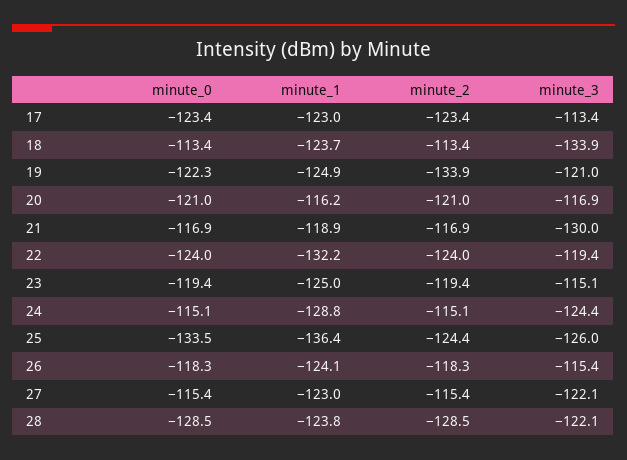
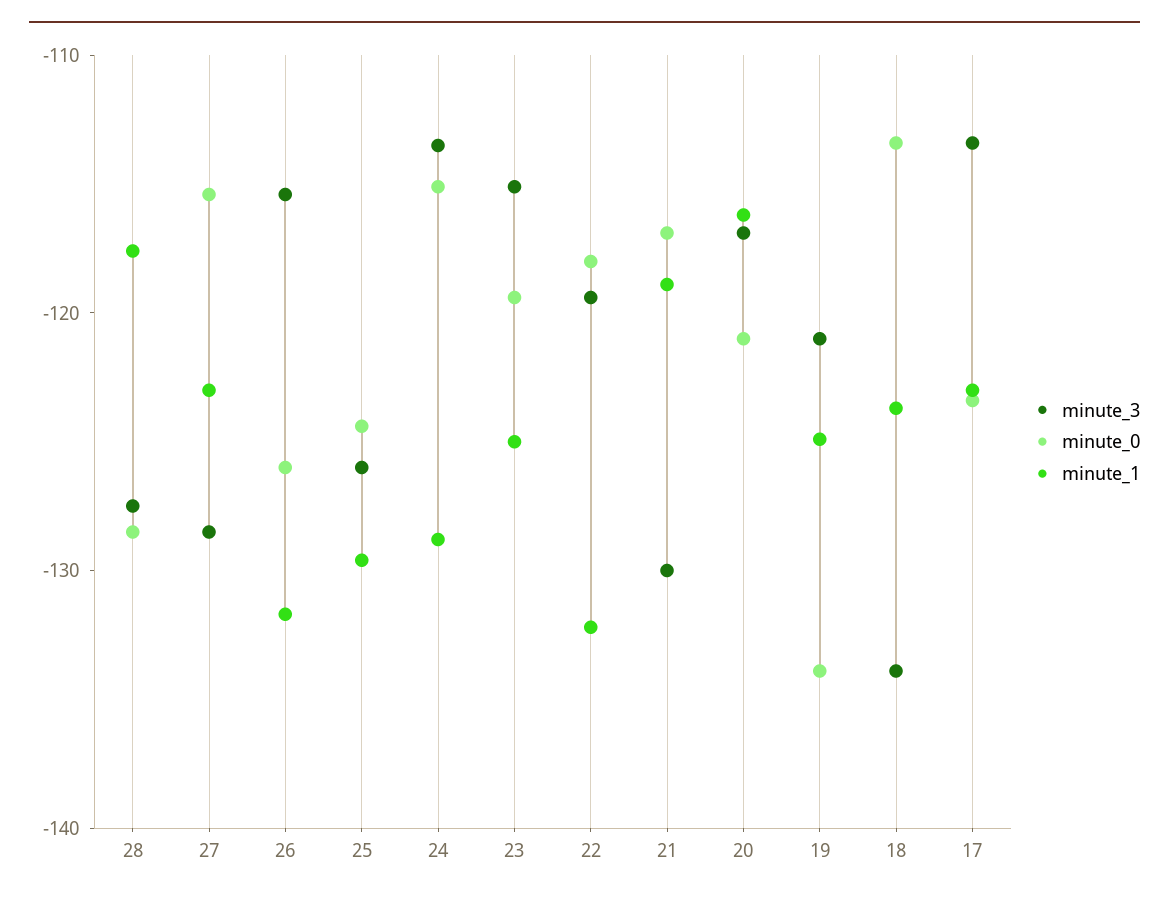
minute_2, 17: -123.4 -> none
minute_2, 18: -113.4 -> none
minute_0, 19: -122.3 -> -134
minute_2, 19: -133.9 -> none
minute_2, 20: -121 -> none
minute_2, 21: -116.9 -> none
minute_0, 22: -124 -> -118
minute_2, 22: -124 -> none
minute_2, 23: -119.4 -> none
minute_2, 24: -115.1 -> none
minute_3, 24: -124.4 -> -114
minute_0, 25: -133.5 -> -124
minute_1, 25: -136.4 -> -130
minute_2, 25: -124.4 -> none
minute_0, 26: -118.3 -> -126
minute_1, 26: -124.1 -> -132
minute_2, 26: -118.3 -> none
minute_2, 27: -115.4 -> none
minute_3, 27: -122.1 -> -128
minute_1, 28: -123.8 -> -118
minute_2, 28: -128.5 -> none
minute_3, 28: -122.1 -> -128

